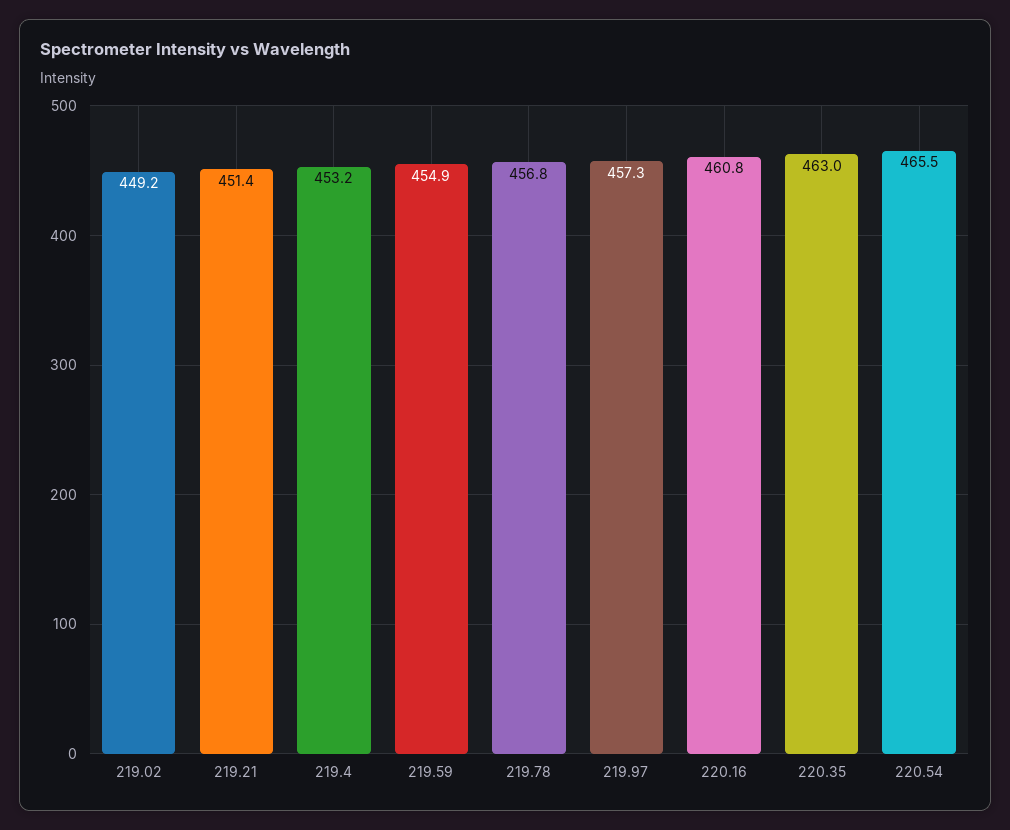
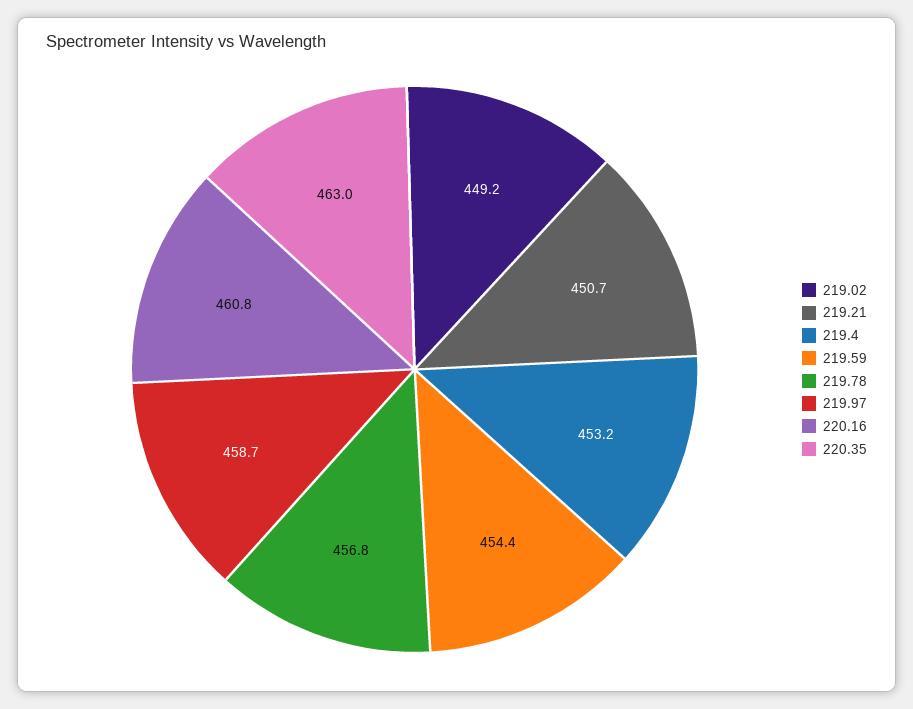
219.21: 451.4 -> 450.7
219.59: 454.9 -> 454.4
219.97: 457.3 -> 458.7
220.54: 465.5 -> none

